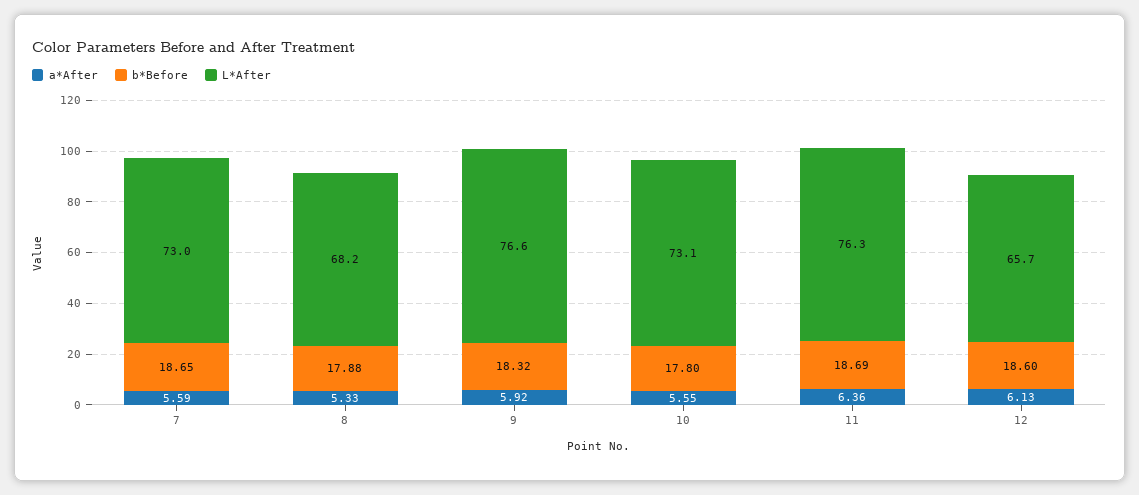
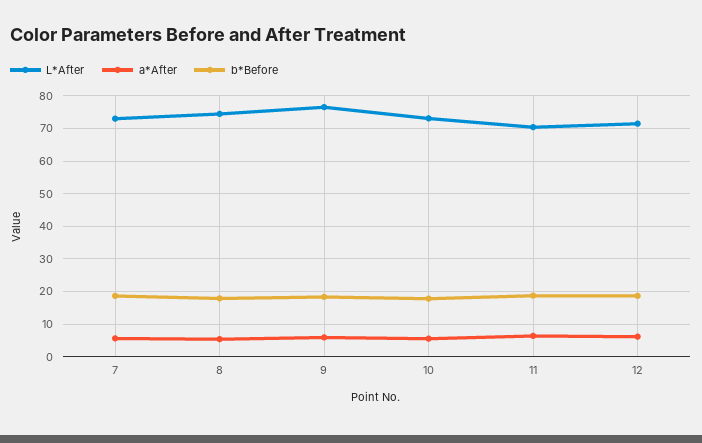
L*After, 8: 68.2 -> 74
L*After, 11: 76.3 -> 70
L*After, 12: 65.7 -> 72

